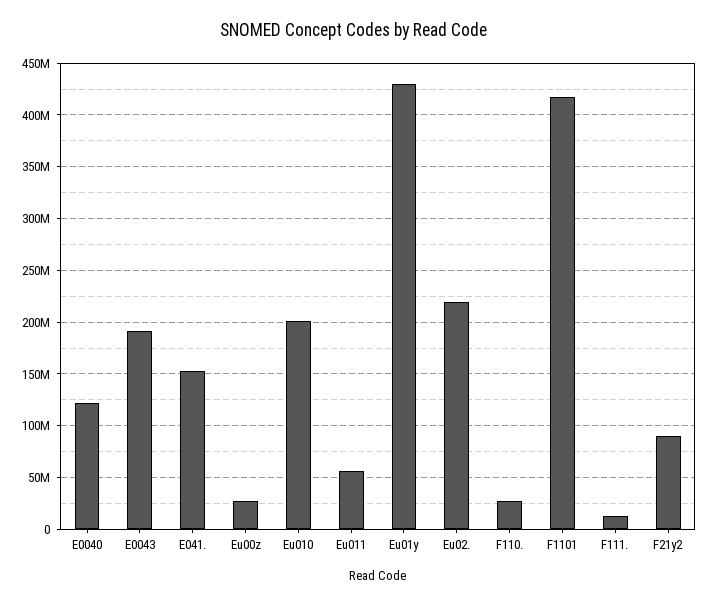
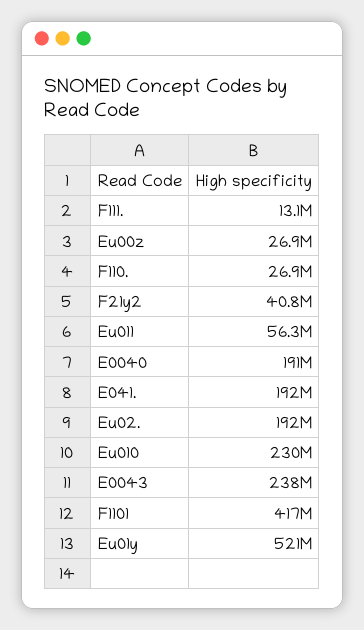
E0040: 120000000 -> 191000000
E0043: 190000000 -> 238000000
E041.: 150000000 -> 192000000
Eu010: 200000000 -> 230000000
Eu01y: 430000000 -> 521000000
Eu02.: 220000000 -> 192000000
F21y2: 90000000 -> 40800000

